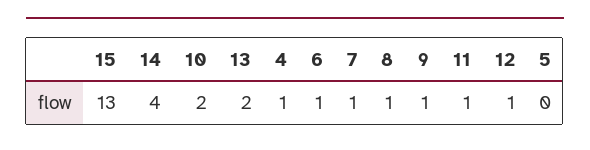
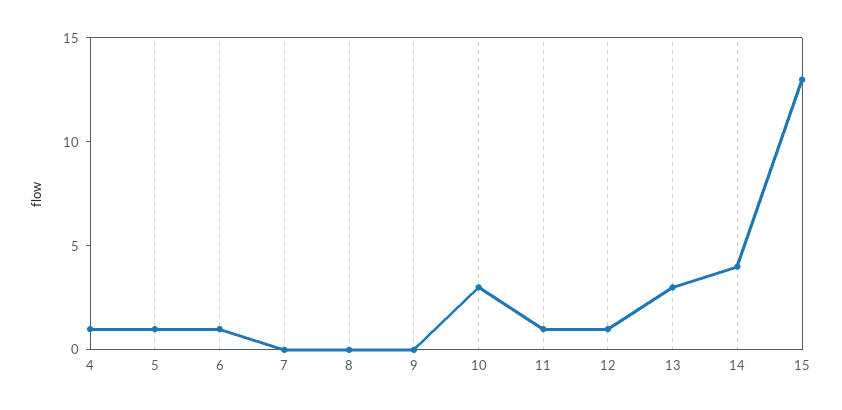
10: 2 -> 3
13: 2 -> 3
7: 1 -> 0
8: 1 -> 0
9: 1 -> 0
5: 0 -> 1

